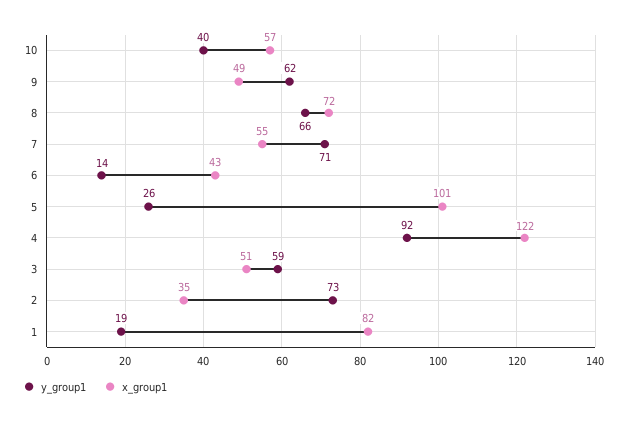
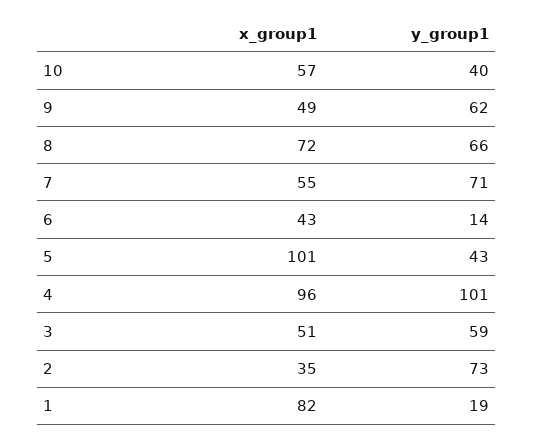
y_group1, 5: 26 -> 43
y_group1, 4: 92 -> 101
x_group1, 4: 122 -> 96

